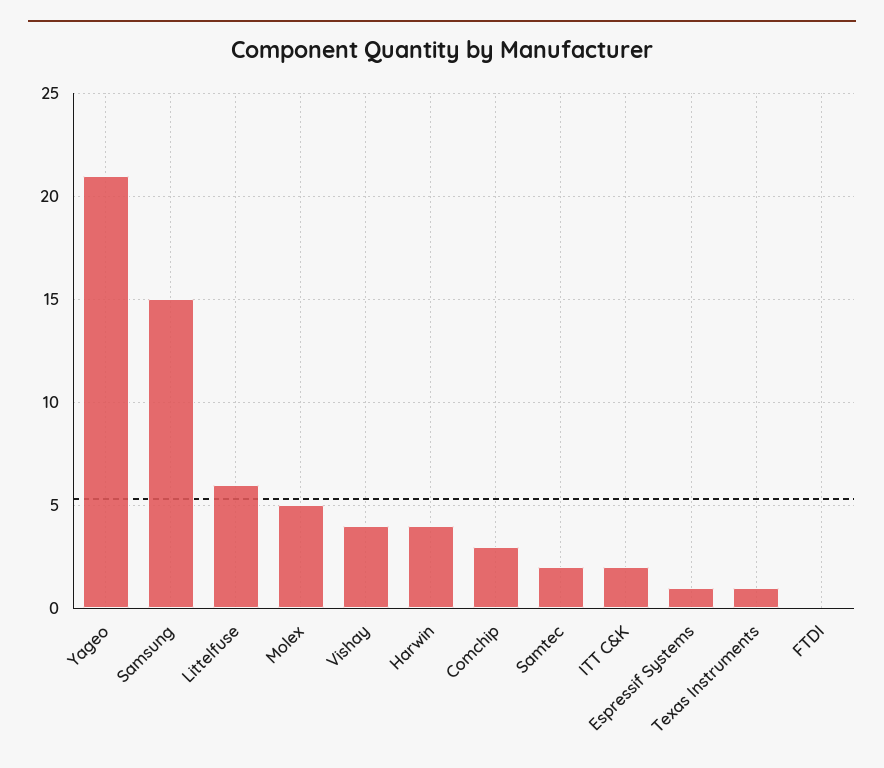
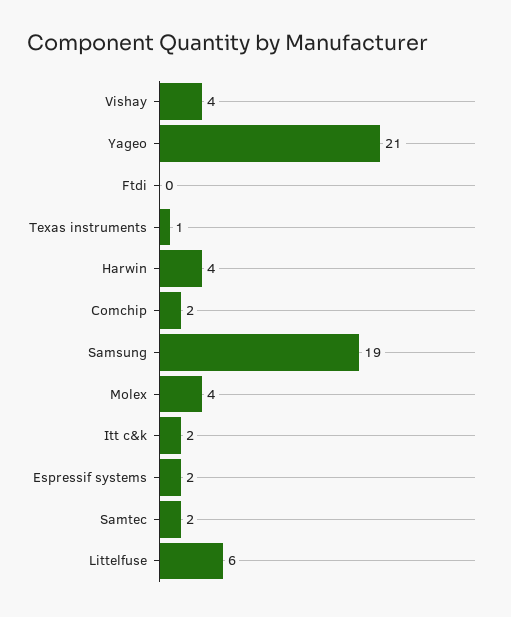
Samsung: 15 -> 19
Molex: 5 -> 4
Comchip: 3 -> 2
Espressif Systems: 1 -> 2

